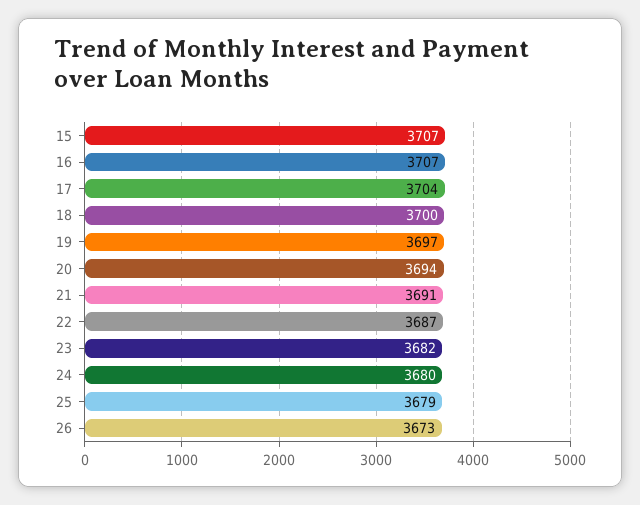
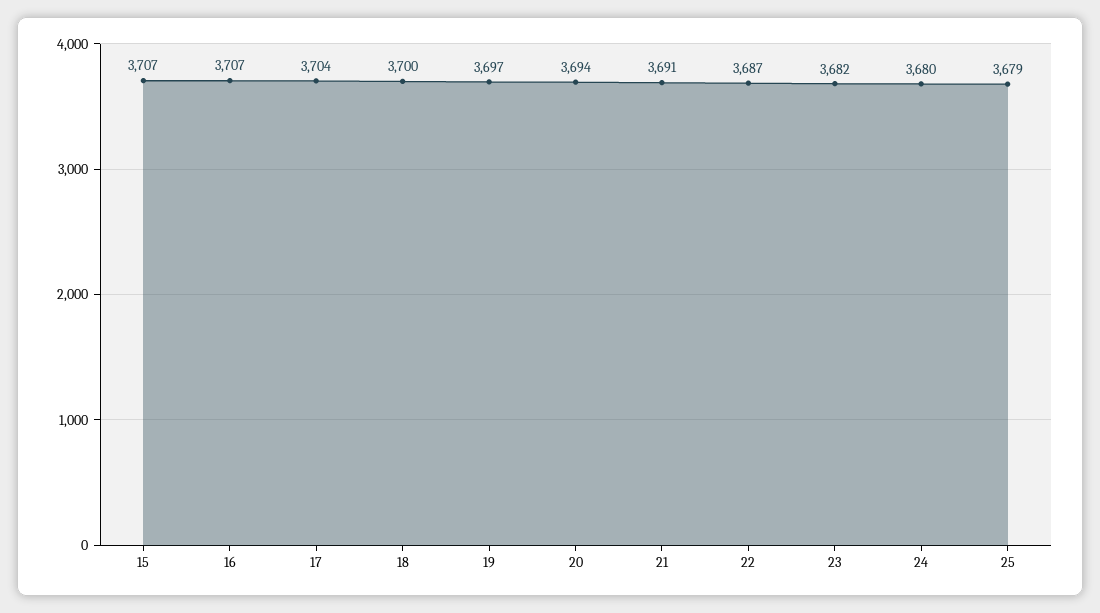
26: 3673 -> none

